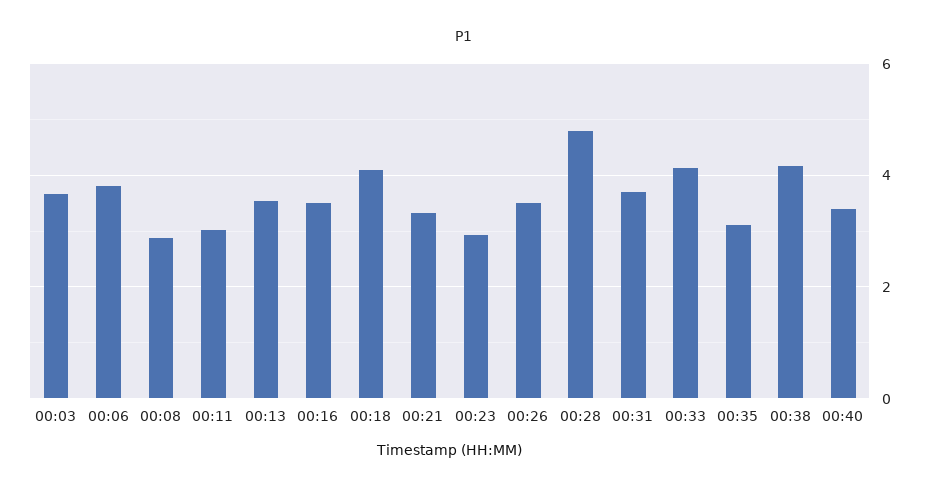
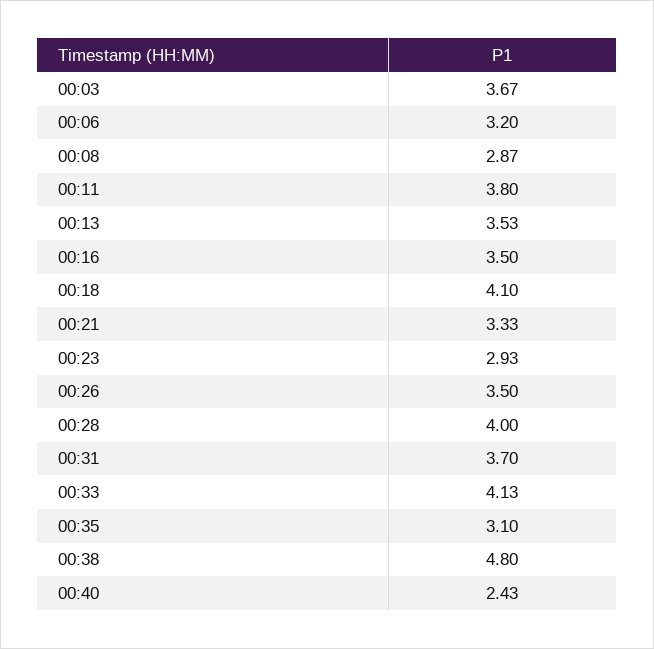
00:06: 3.8 -> 3.2
00:11: 3 -> 3.8
00:28: 4.8 -> 4
00:38: 4.2 -> 4.8
00:40: 3.4 -> 2.43

